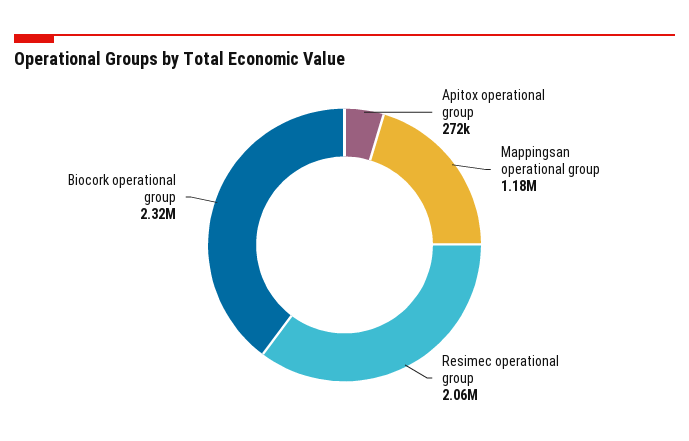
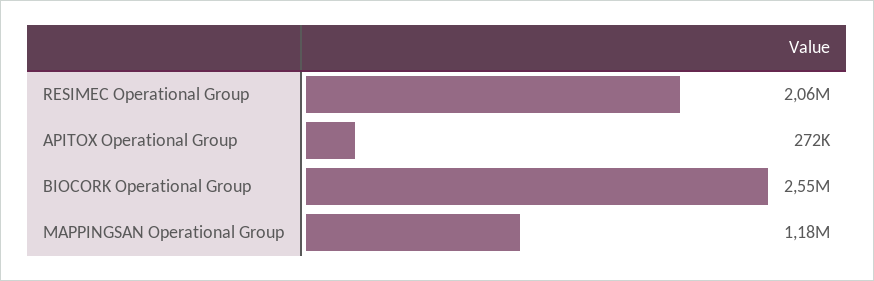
Biocork operational group: 2320000 -> 2550000

